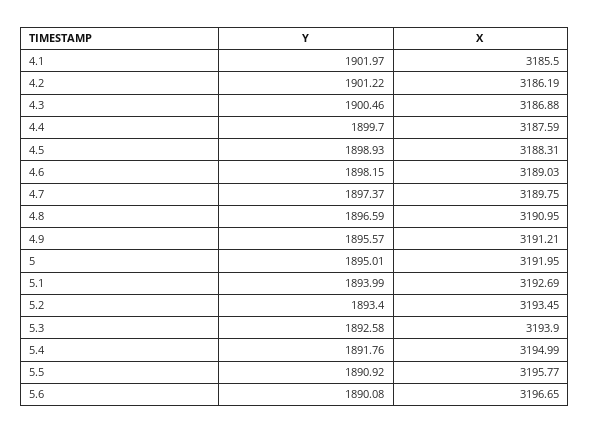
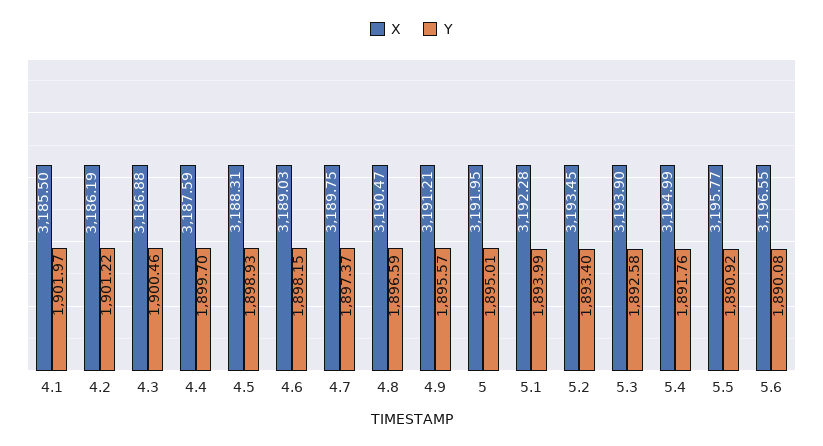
X, 4.8: 3190.95 -> 3190.47
X, 5.1: 3192.69 -> 3192.28
X, 5.6: 3196.65 -> 3196.55

